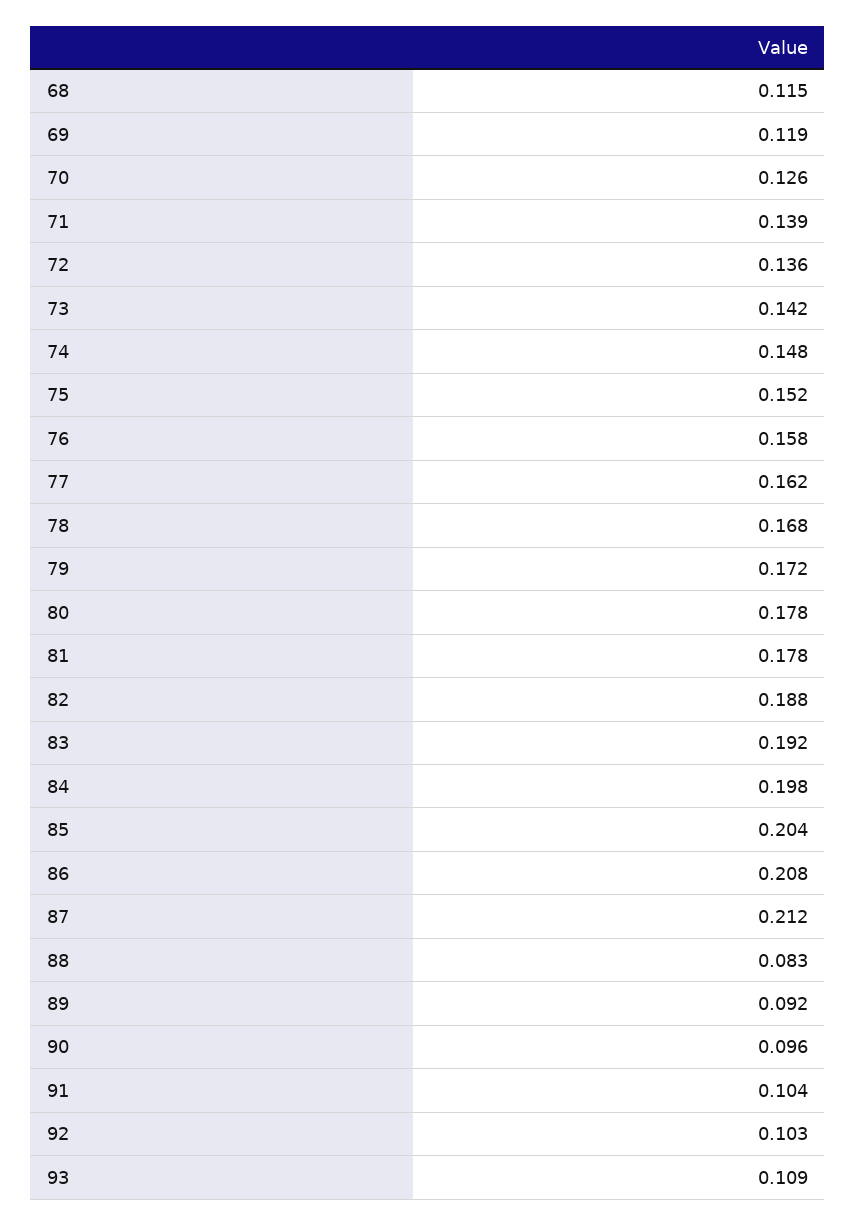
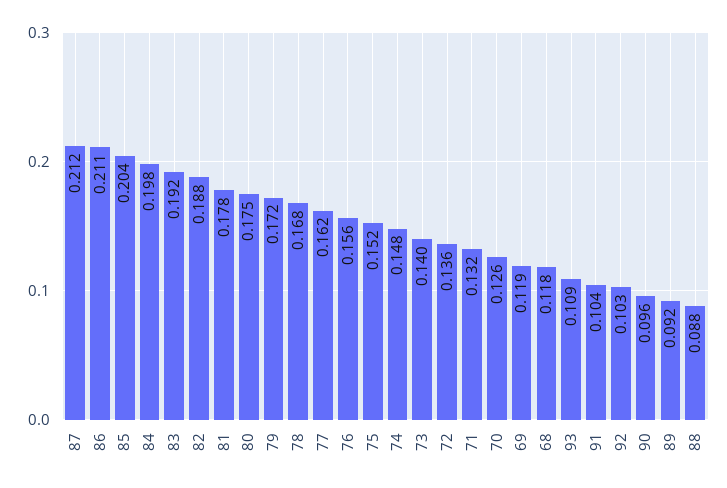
68: 0.115 -> 0.118
71: 0.139 -> 0.132
73: 0.142 -> 0.14
76: 0.158 -> 0.156
80: 0.178 -> 0.175
86: 0.208 -> 0.211
88: 0.083 -> 0.088

